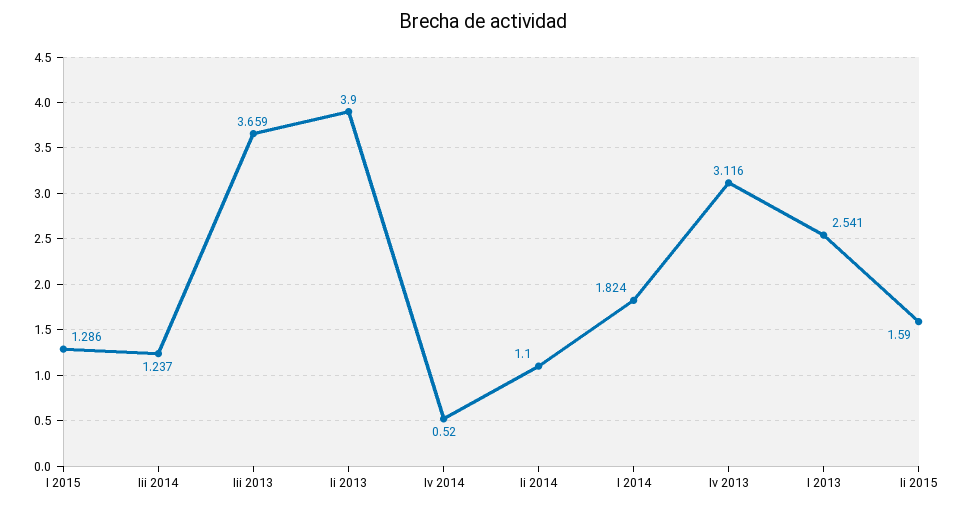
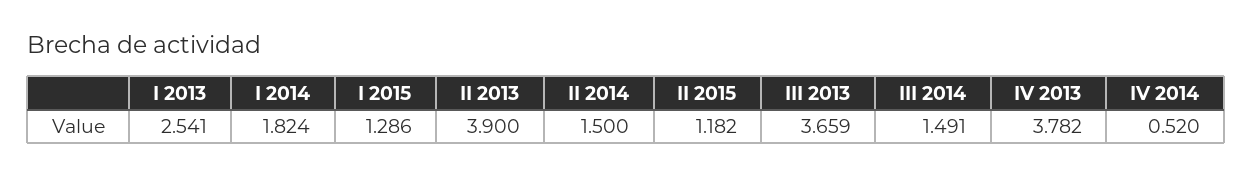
Iii 2014: 1.237 -> 1.491
Ii 2014: 1.1 -> 1.5
Iv 2013: 3.116 -> 3.782
Ii 2015: 1.59 -> 1.182

